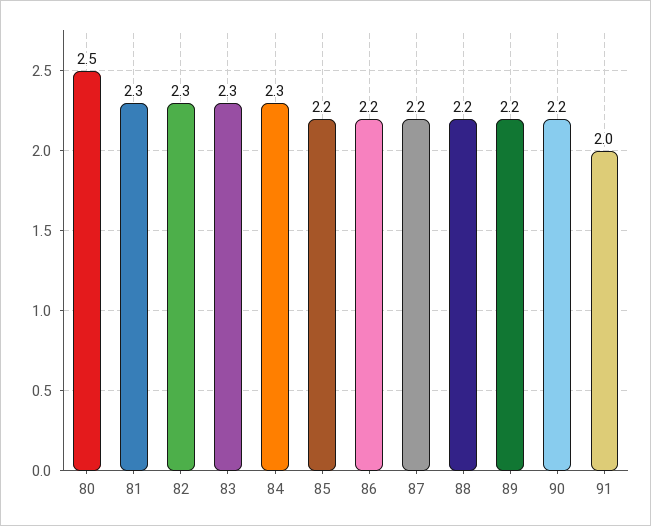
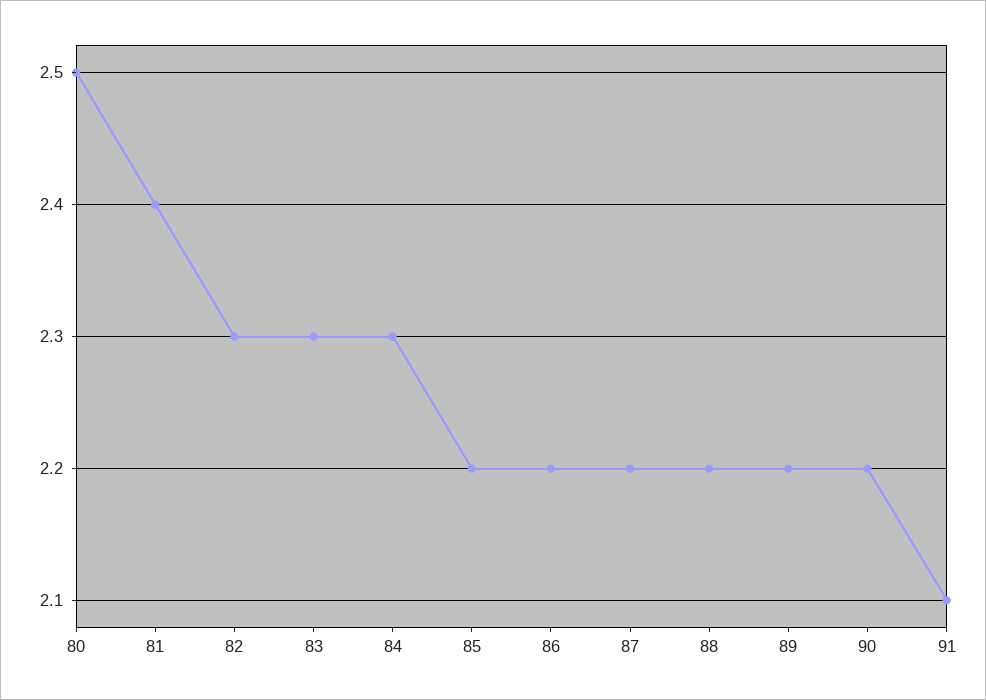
81: 2.3 -> 2.4
91: 2 -> 2.1

